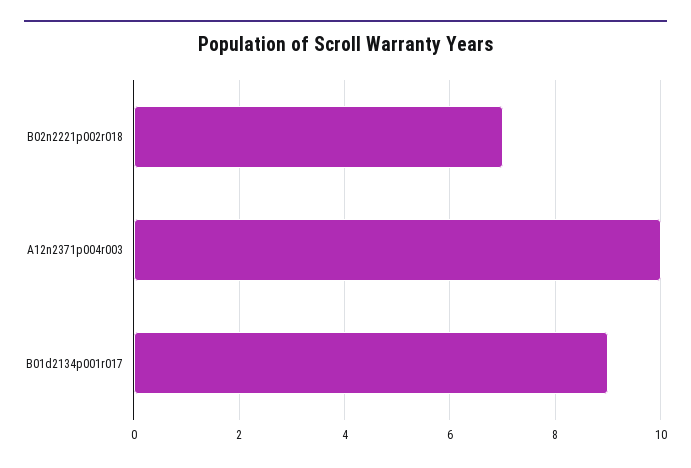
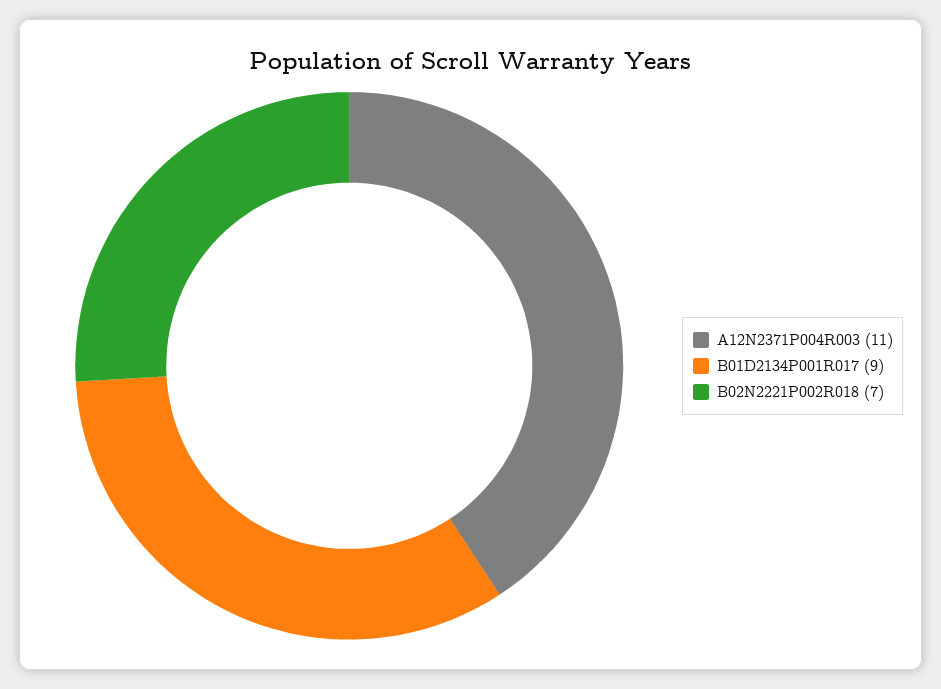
A12n2371p004r003: 10 -> 11

